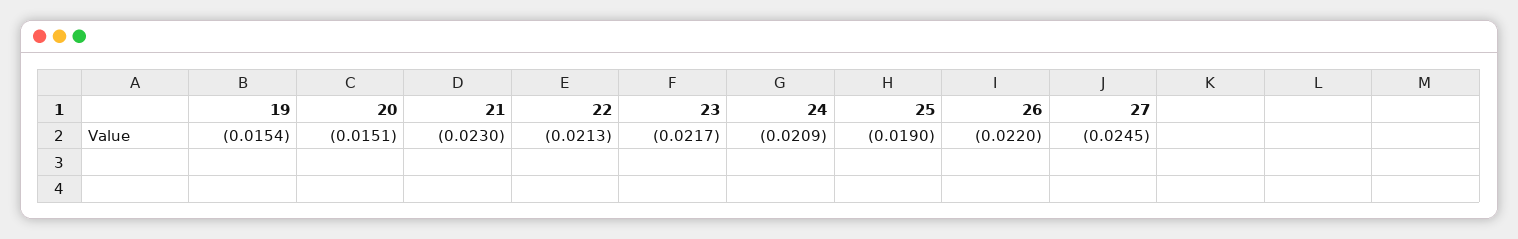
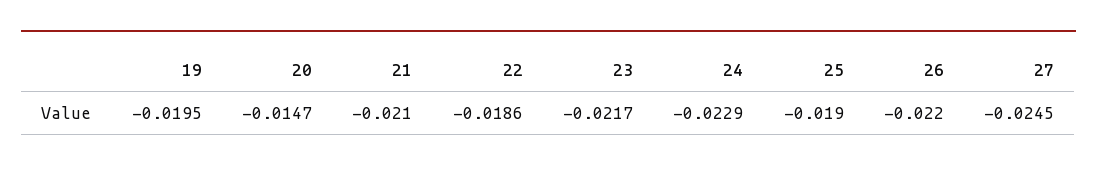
19: -0.0154 -> -0.0195
20: -0.0151 -> -0.0147
21: -0.023 -> -0.021
22: -0.0213 -> -0.0186
24: -0.0209 -> -0.0229

